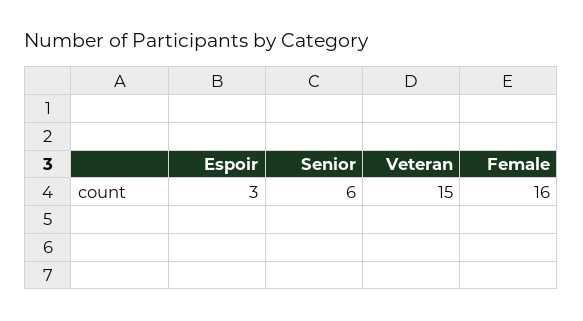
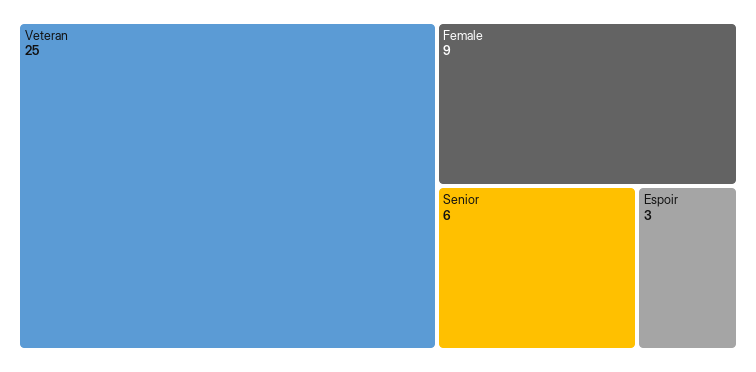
Veteran: 15 -> 25
Female: 16 -> 9

